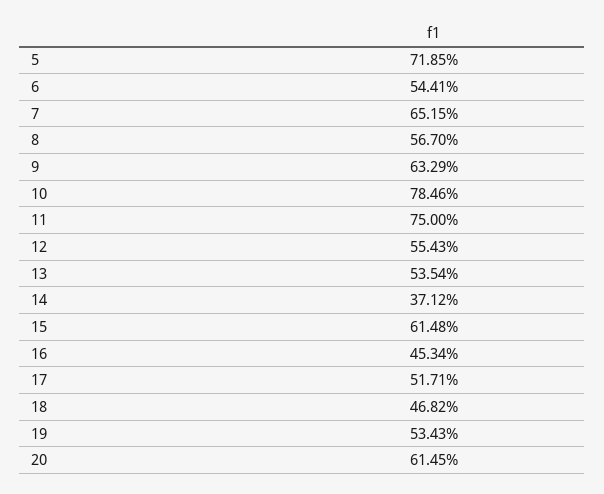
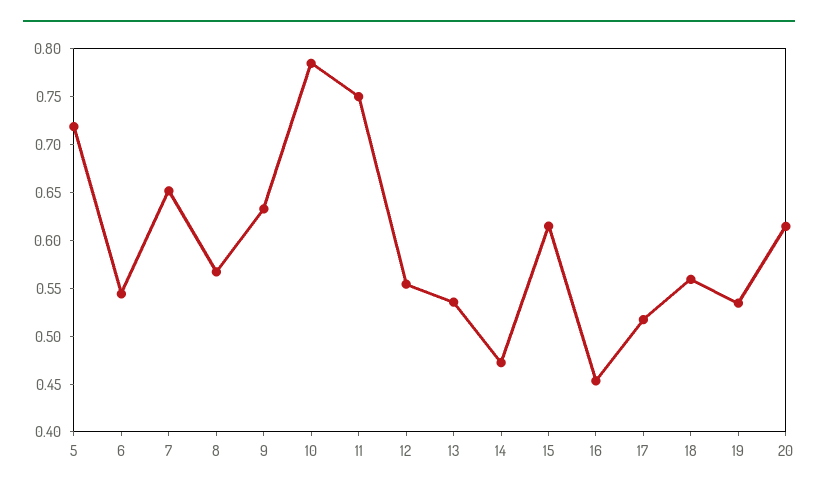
14: 0.3712 -> 0.47
18: 0.4682 -> 0.56

